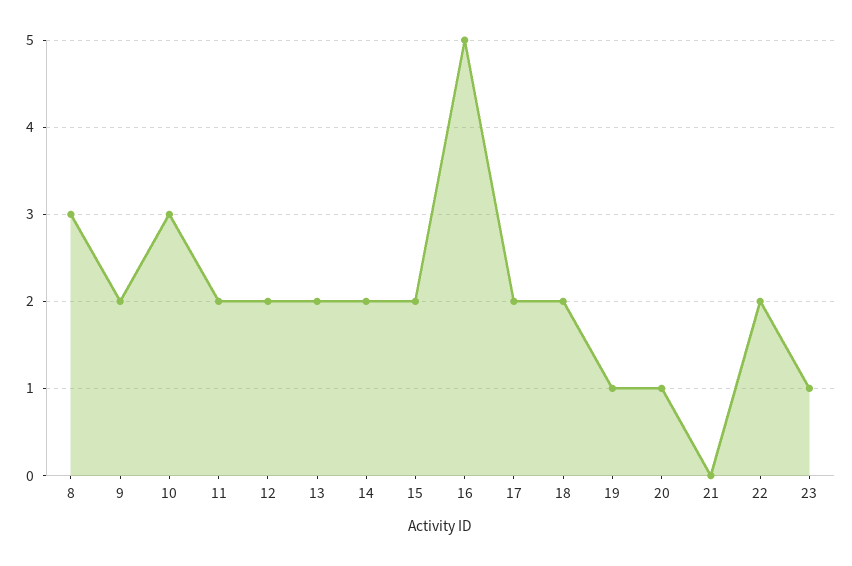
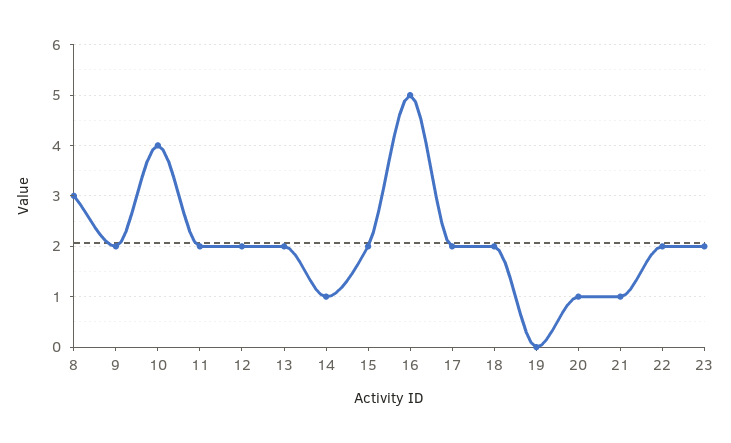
10: 3 -> 4
14: 2 -> 1
19: 1 -> 0
21: 0 -> 1
23: 1 -> 2

